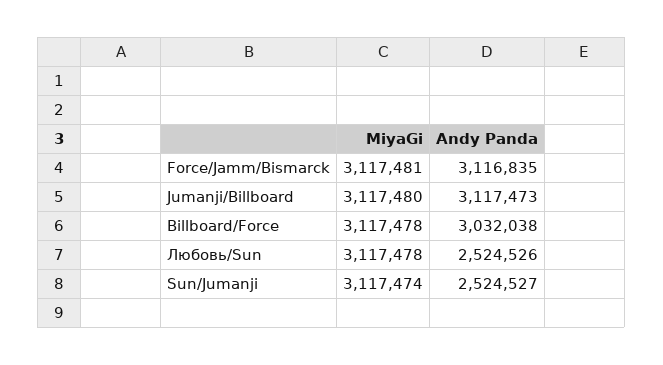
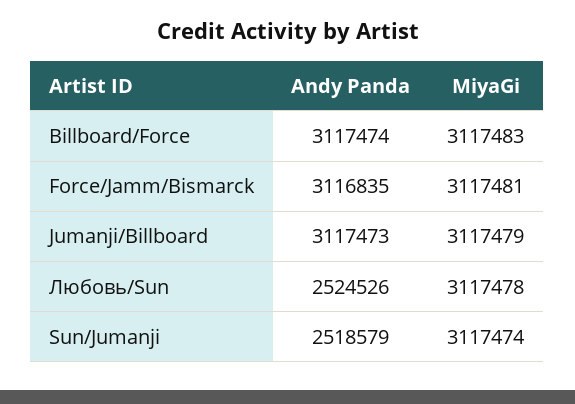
MiyaGi, Jumanji/Billboard: 3117480 -> 3117479
MiyaGi, Billboard/Force: 3117478 -> 3117483
Andy Panda, Billboard/Force: 3032038 -> 3117474
Andy Panda, Sun/Jumanji: 2524527 -> 2518579

